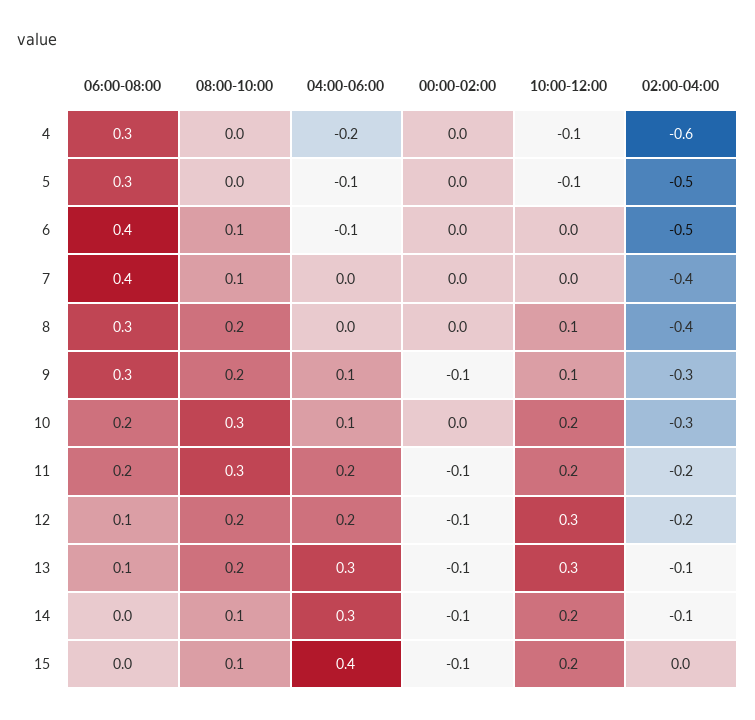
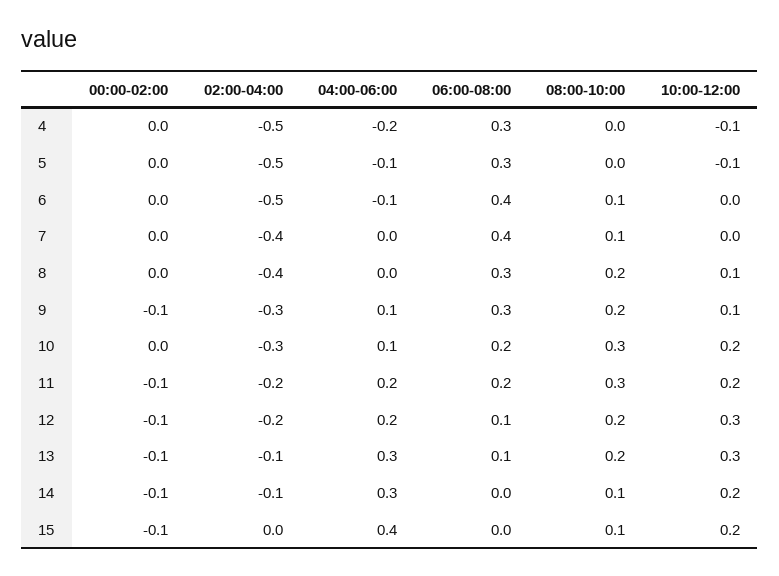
02:00-04:00, 4: -0.6 -> -0.5

